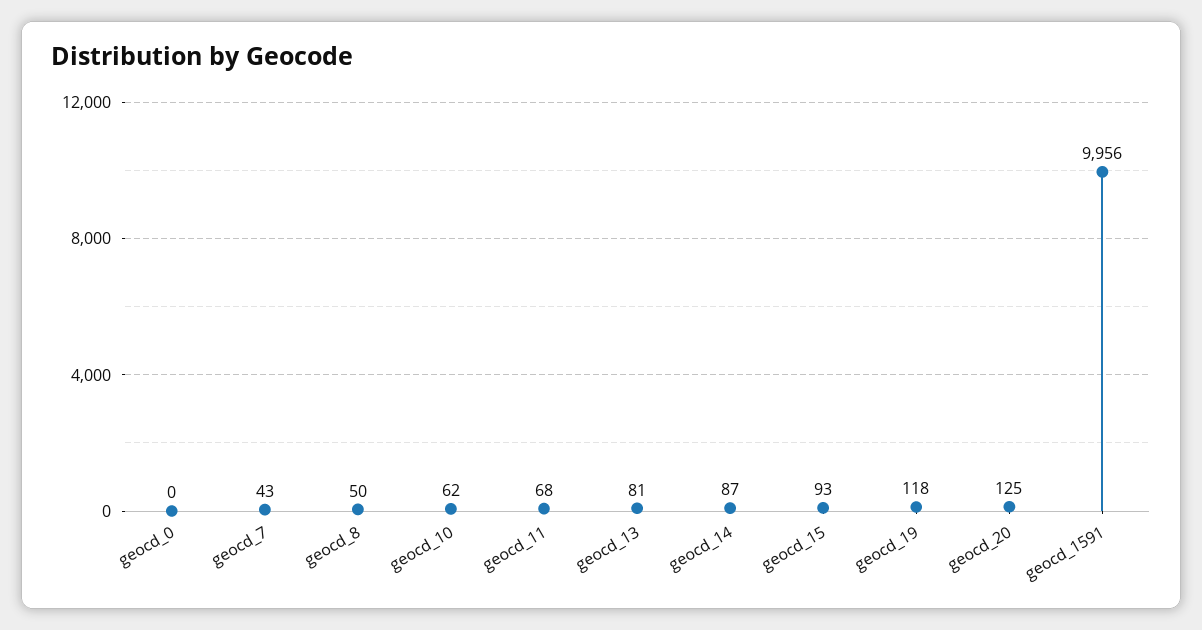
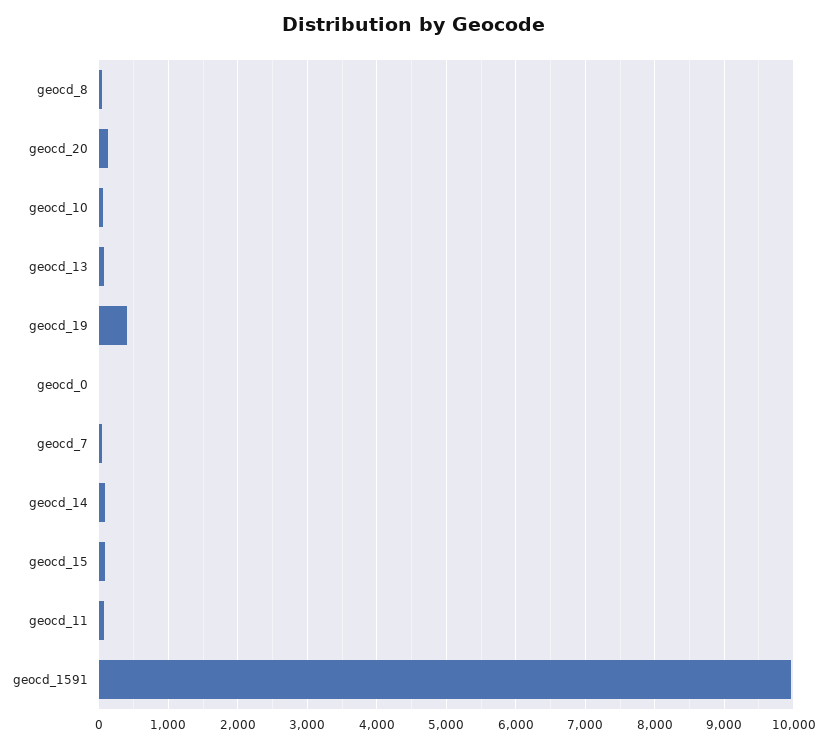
geocd_19: 118 -> 400

